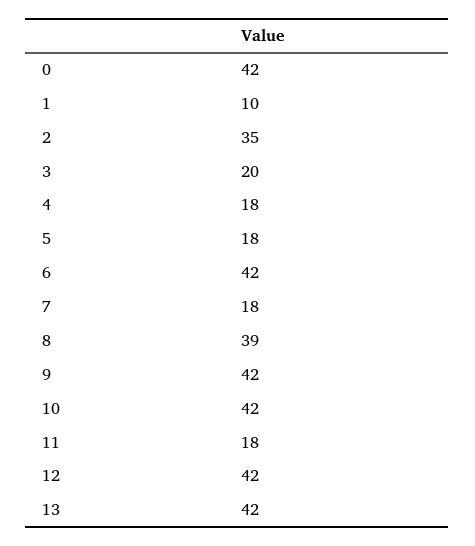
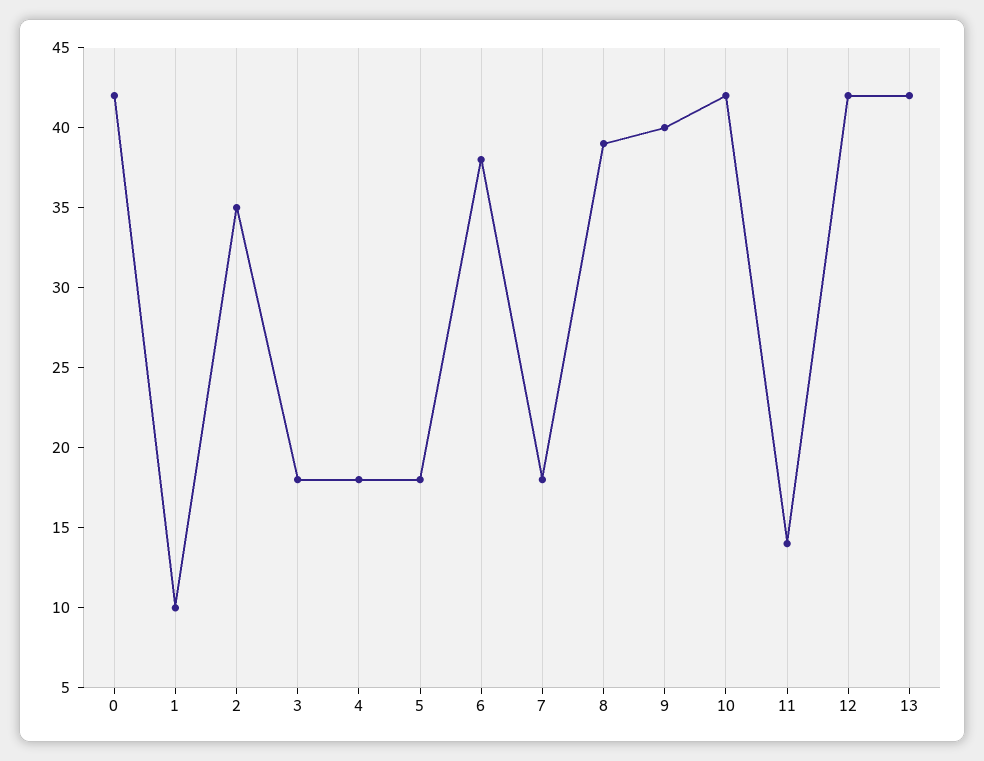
3: 20 -> 18
6: 42 -> 38
9: 42 -> 40
11: 18 -> 14

